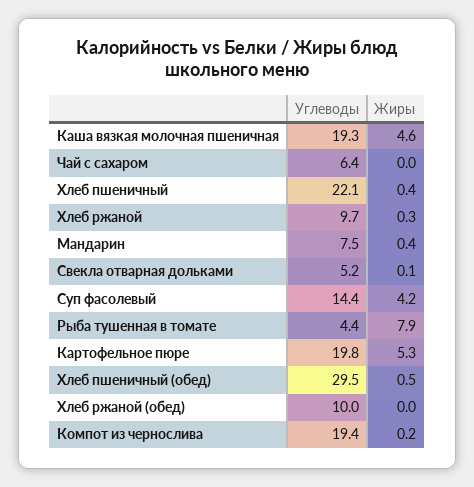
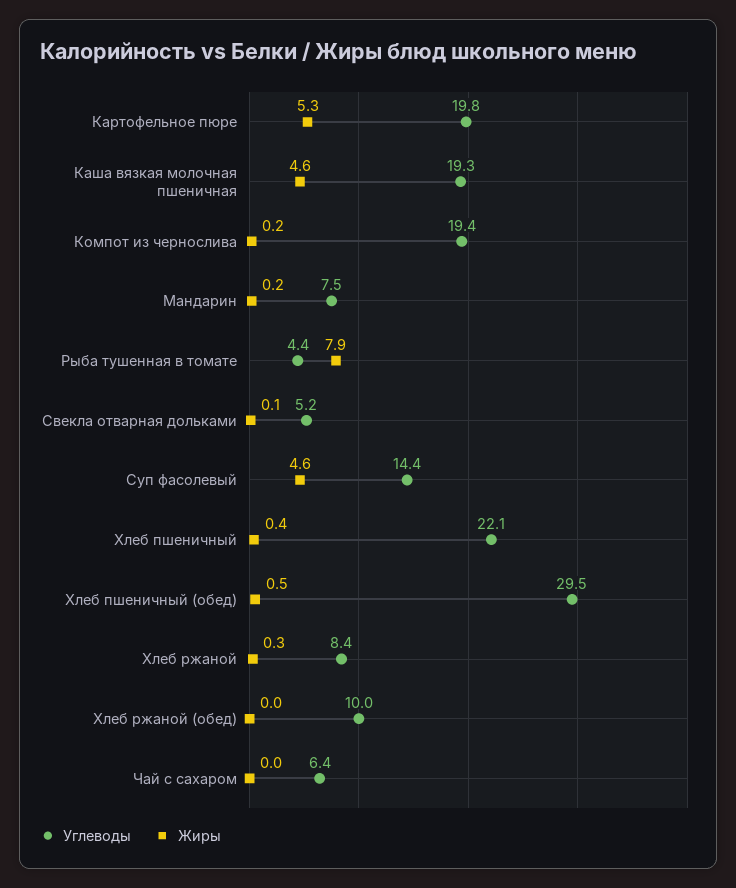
Углеводы, Хлеб ржаной: 9.7 -> 8.4
Жиры, Мандарин: 0.4 -> 0.2
Жиры, Суп фасолевый: 4.2 -> 4.6

